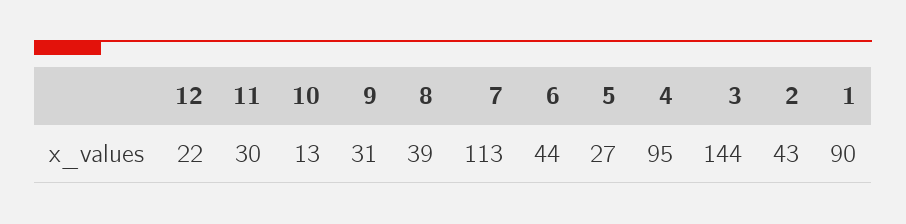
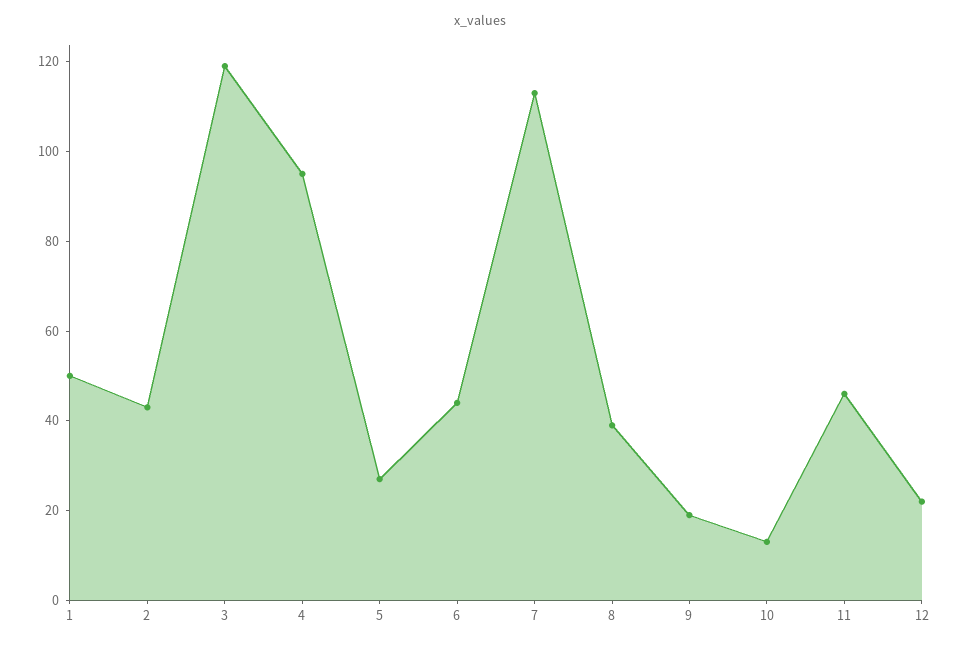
11: 30 -> 45
9: 31 -> 20
3: 144 -> 120
1: 90 -> 50

